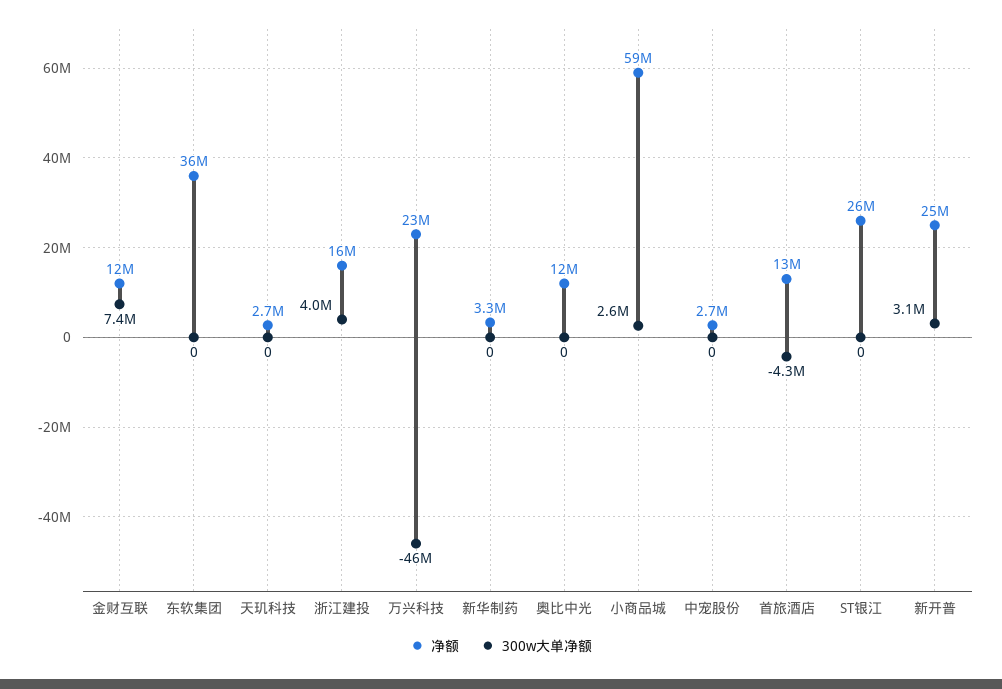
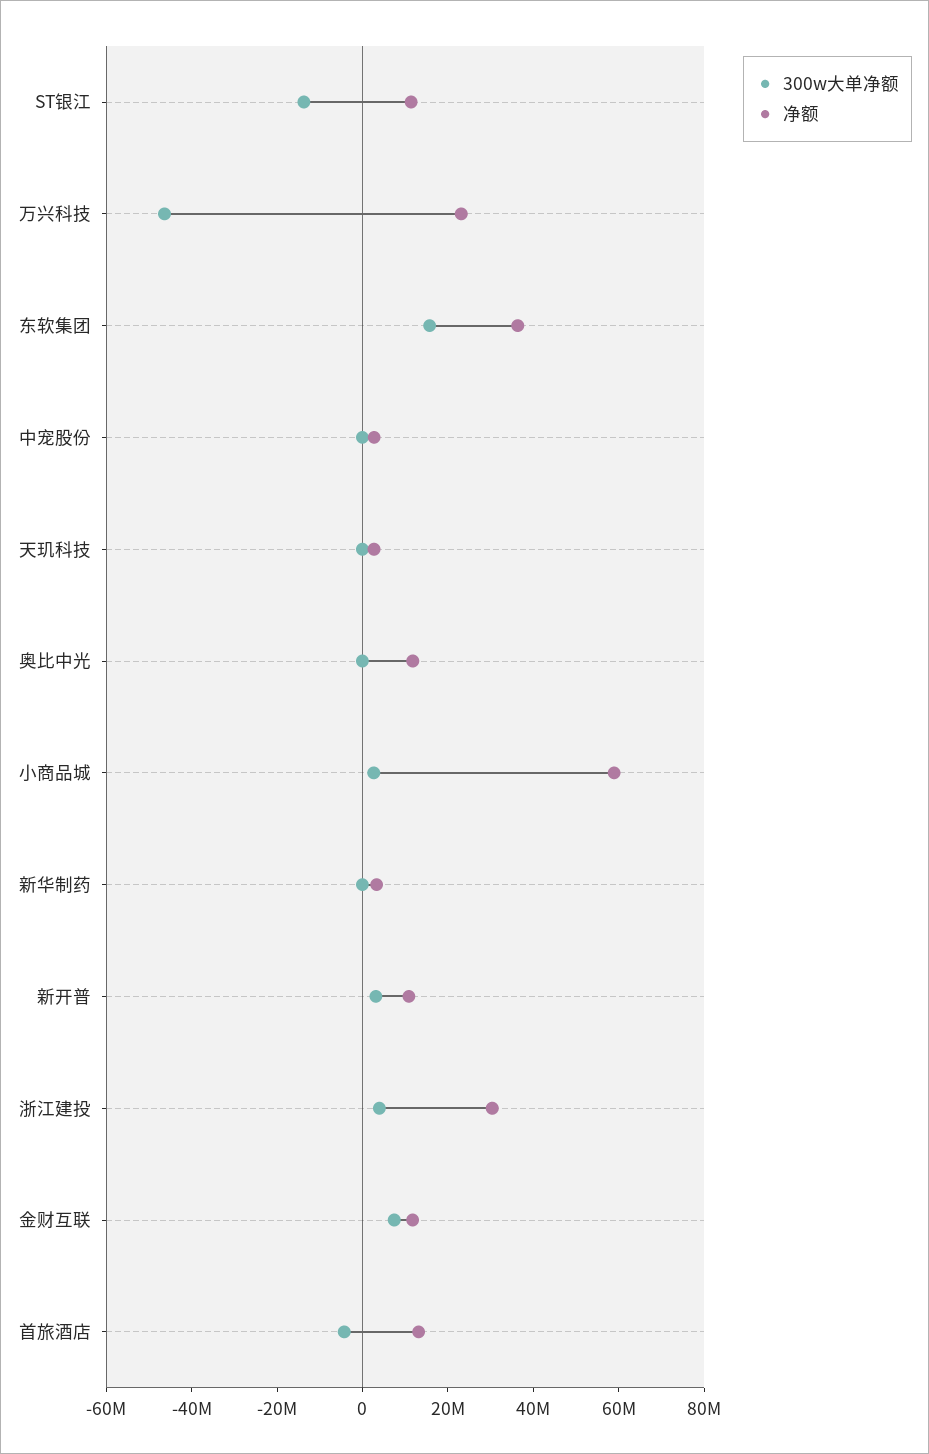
300w大单净额, 东软集团: 0 -> 15000000
净额, 浙江建投: 16000000 -> 30000000
净额, ST银江: 26000000 -> 10000000
300w大单净额, ST银江: 0 -> -15000000
净额, 新开普: 25000000 -> 10000000

